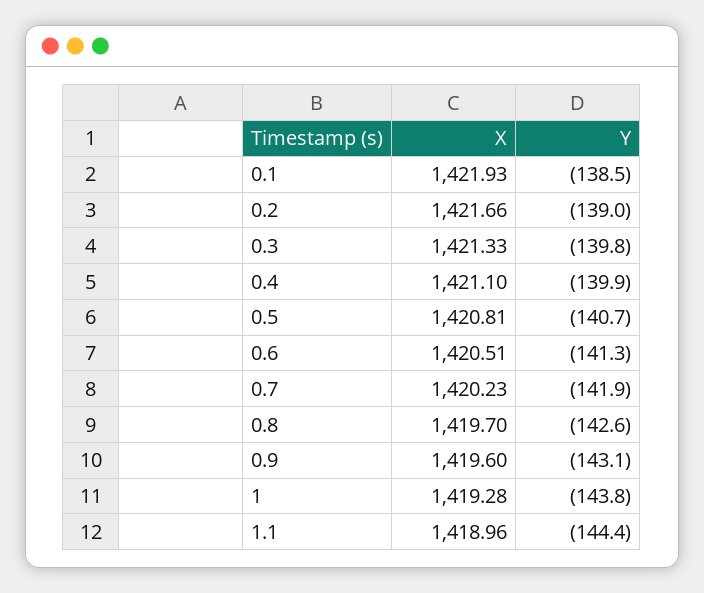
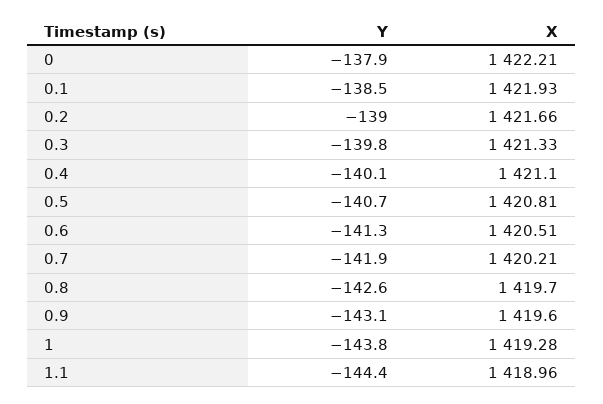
Y, 0.4: -139.9 -> -140.1
X, 0.7: 1420.23 -> 1420.21
Y, 0: none -> -137.9
X, 0: none -> 1422.21

